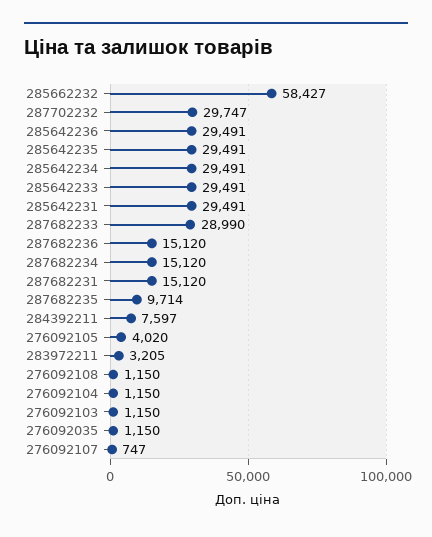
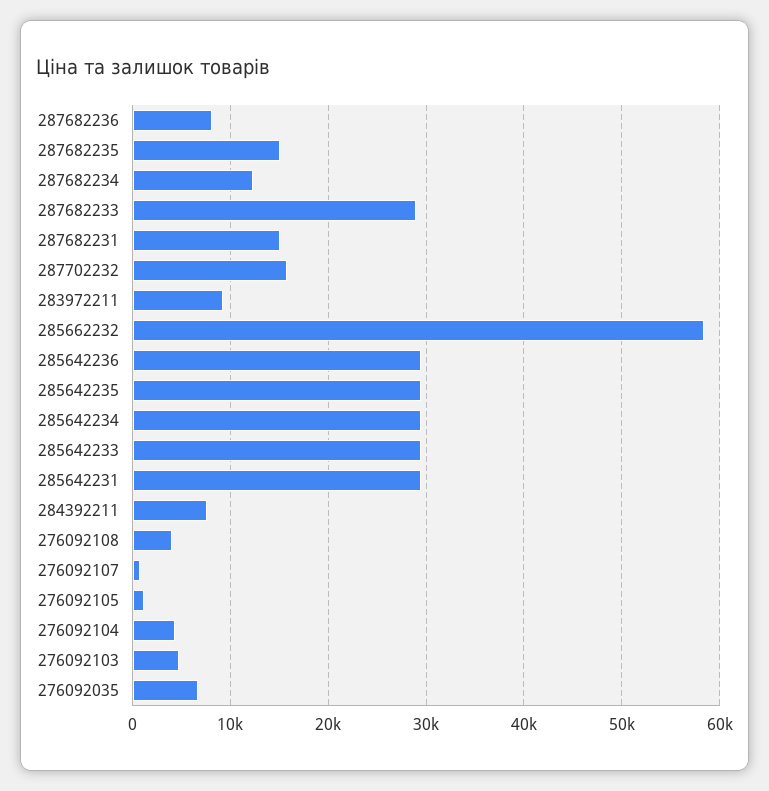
287702232: 29747 -> 16000
287682236: 15120 -> 8000
287682234: 15120 -> 12000
287682235: 9714 -> 15000
276092105: 4020 -> 1000
283972211: 3205 -> 9000
276092108: 1150 -> 4000
276092104: 1150 -> 4000
276092103: 1150 -> 5000
276092035: 1150 -> 7000

